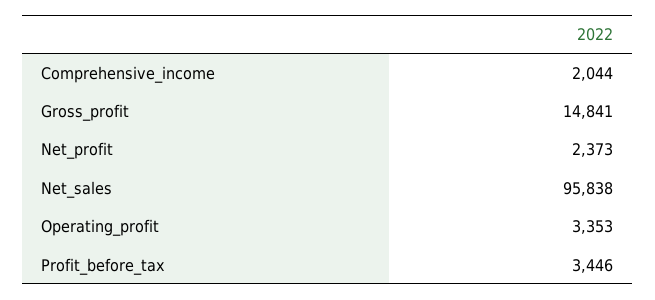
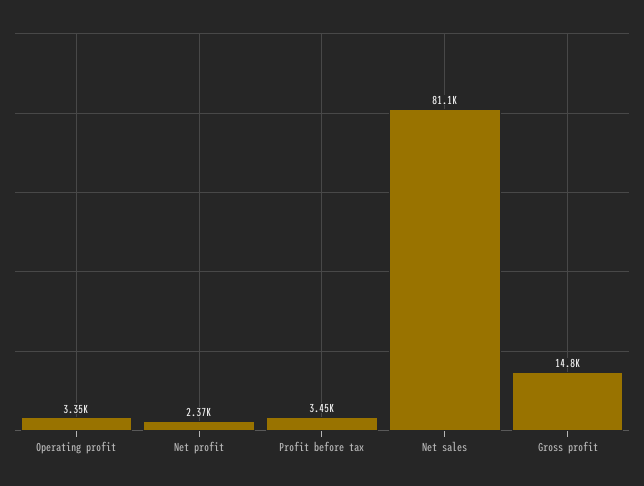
Comprehensive_income: 2044 -> none
Net_sales: 95838 -> 81100

